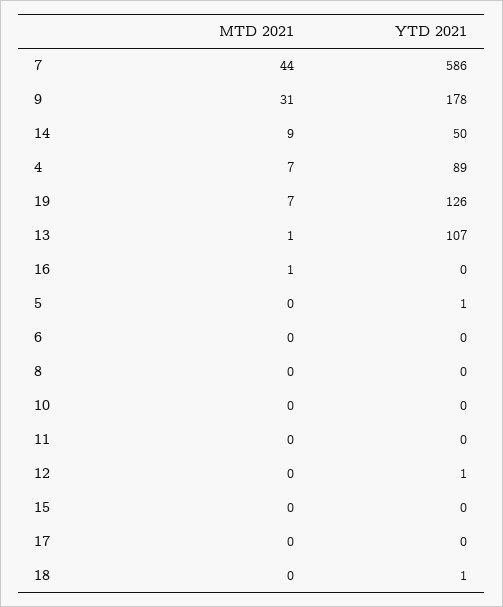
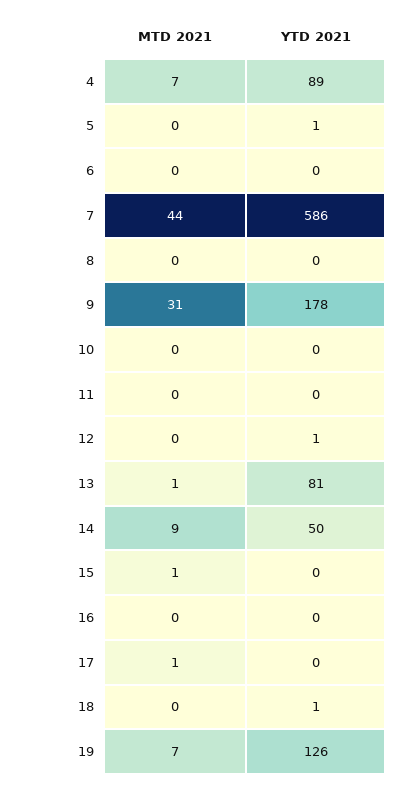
YTD 2021, 13: 107 -> 81
MTD 2021, 16: 1 -> 0
MTD 2021, 15: 0 -> 1
MTD 2021, 17: 0 -> 1

